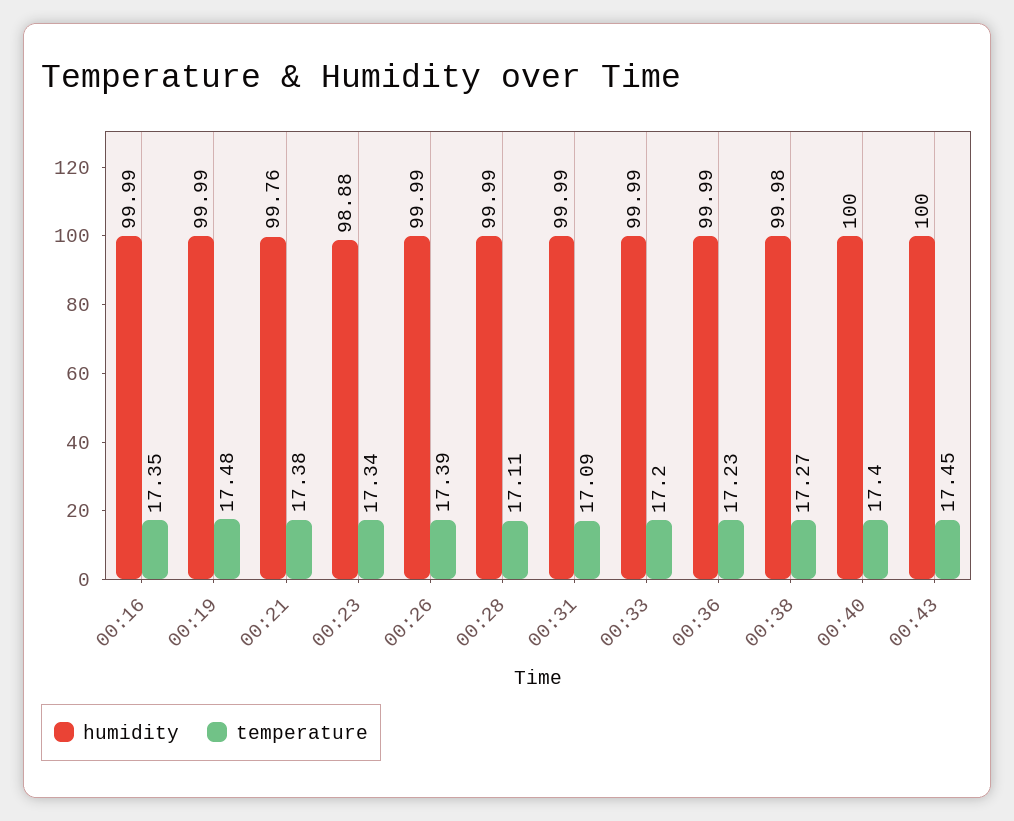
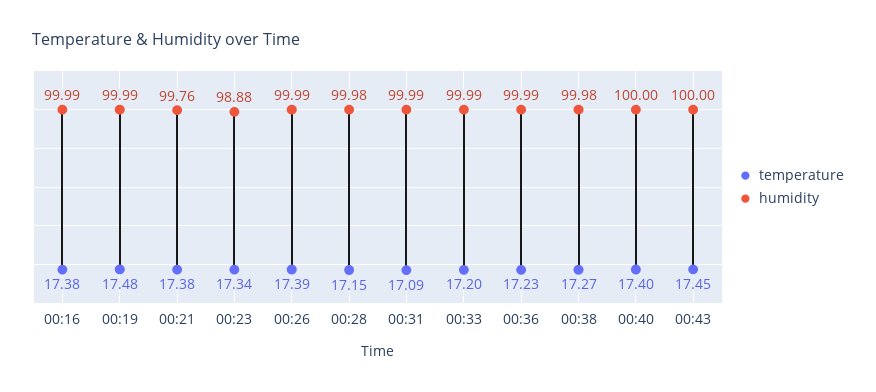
temperature, 00:16: 17.35 -> 17.38
humidity, 00:28: 99.99 -> 99.98
temperature, 00:28: 17.11 -> 17.15

